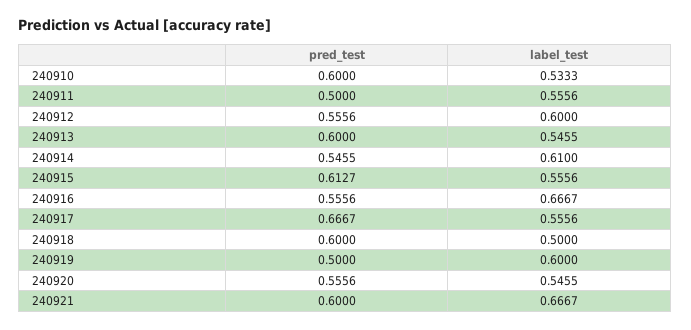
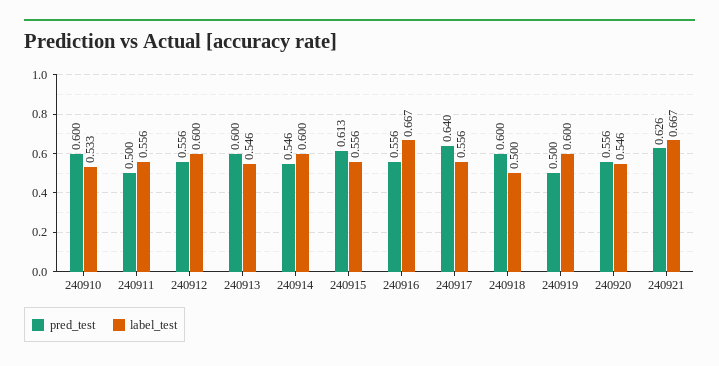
label_test, 240914: 0.61 -> 0.6
pred_test, 240917: 0.6667 -> 0.64
pred_test, 240921: 0.6 -> 0.626

